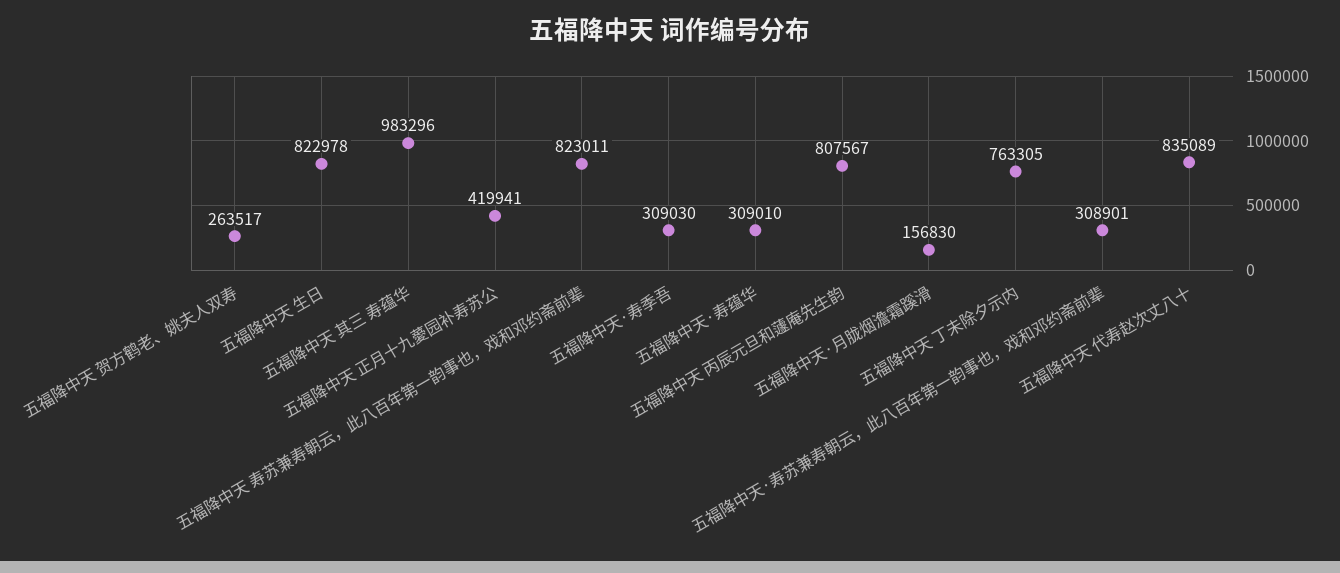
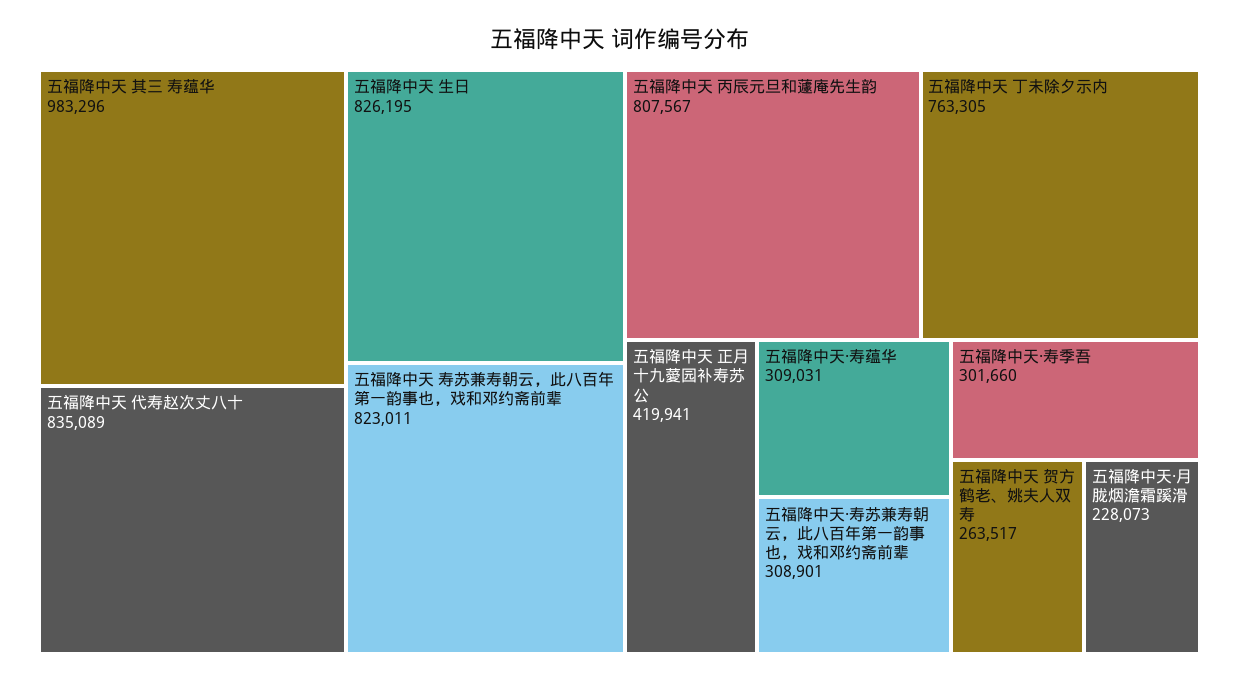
五福降中天 生日: 822978 -> 826195
五福降中天·寿季吾: 309030 -> 301660
五福降中天·寿蕴华: 309010 -> 309031
五福降中天·月胧烟澹霜蹊滑: 156830 -> 228073

